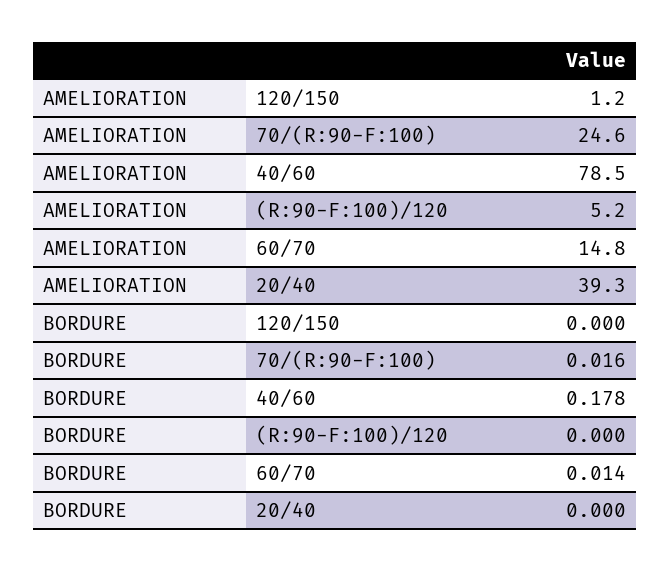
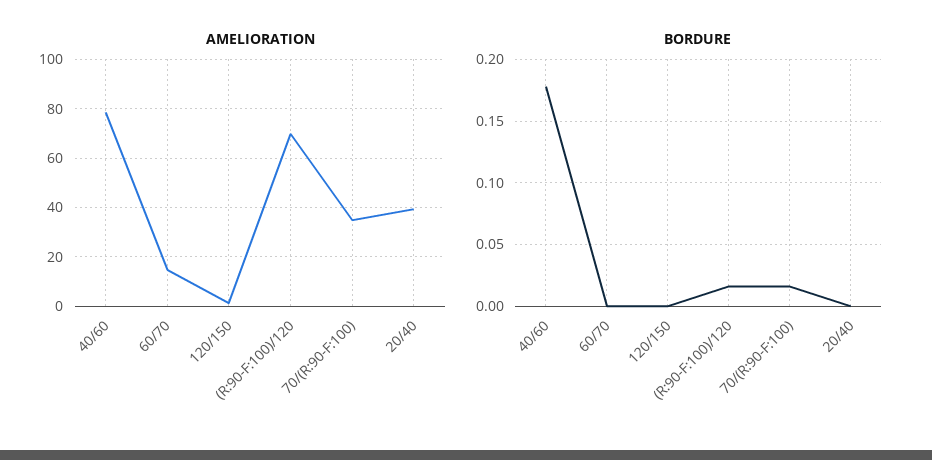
AMELIORATION, 70/(R:90-F:100): 24.6 -> 35
AMELIORATION, (R:90-F:100)/120: 5.2 -> 70
BORDURE, (R:90-F:100)/120: 0 -> 0.015
BORDURE, 60/70: 0.014 -> 0

